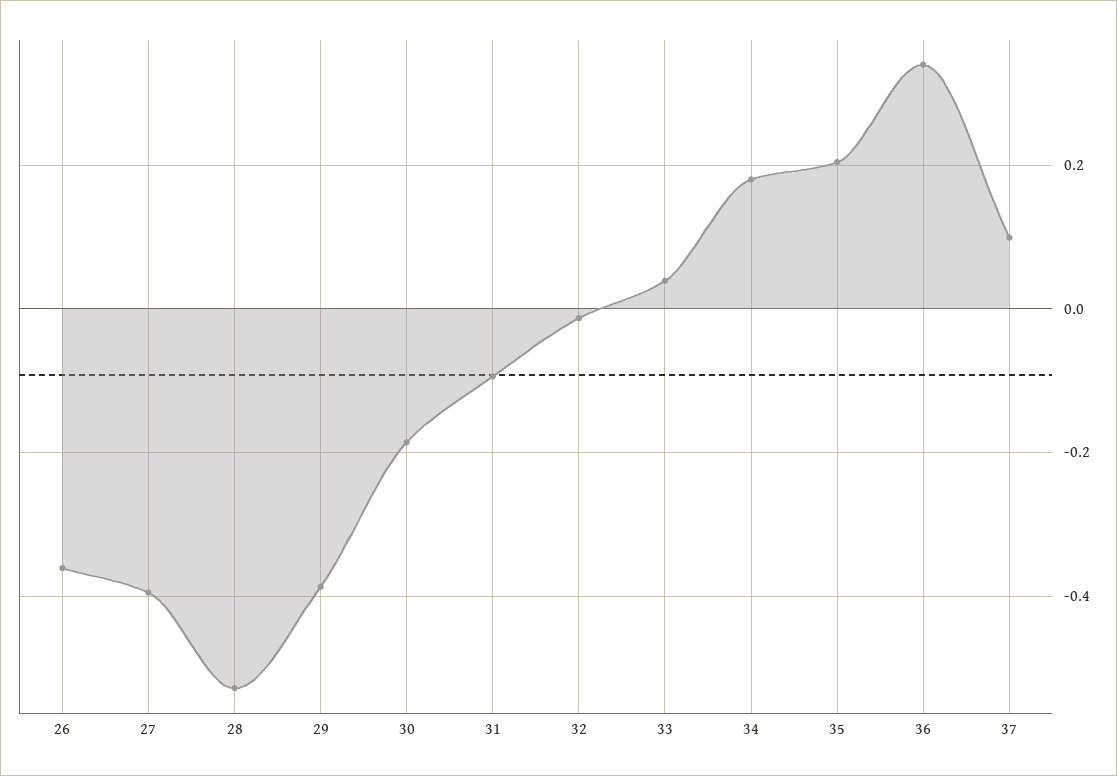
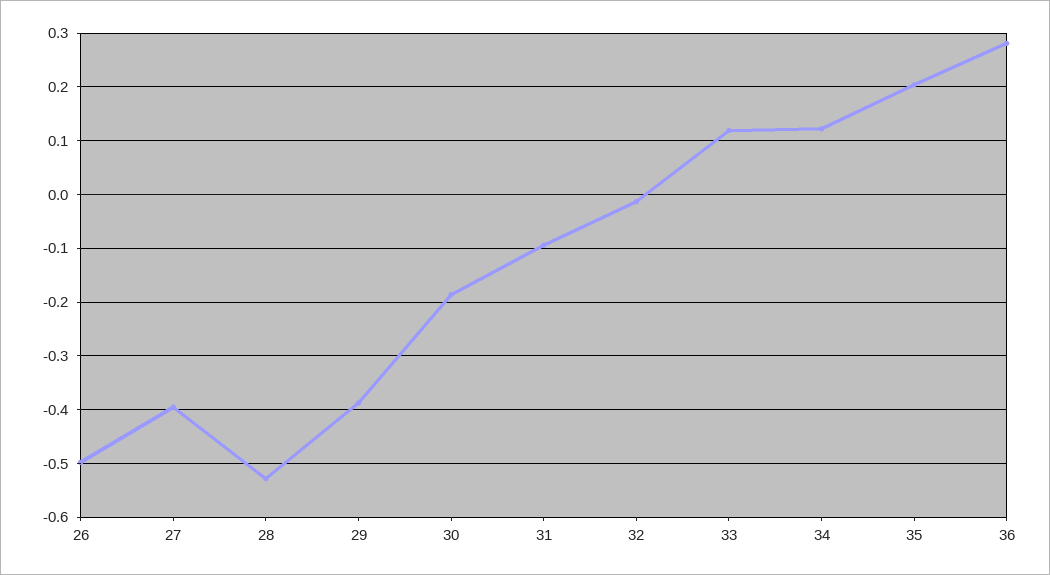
26: -0.36 -> -0.5
33: 0.04 -> 0.12
34: 0.18 -> 0.12
36: 0.34 -> 0.28
37: 0.1 -> none

